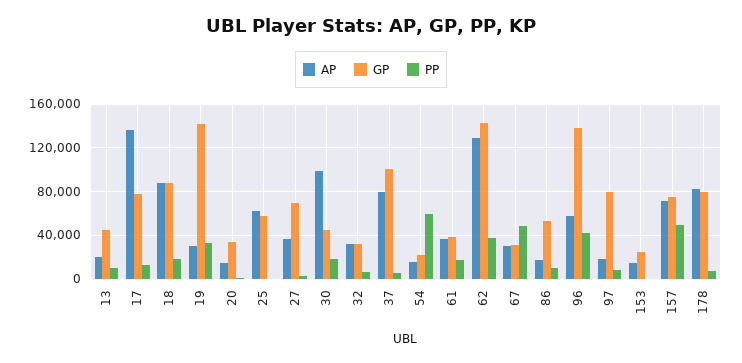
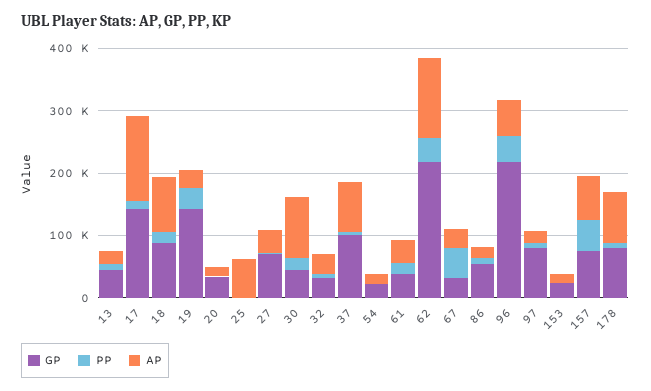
GP, 17: 80000 -> 140000
GP, 25: 60000 -> 0
PP, 54: 60000 -> 0
GP, 62: 140000 -> 220000
GP, 96: 140000 -> 220000

